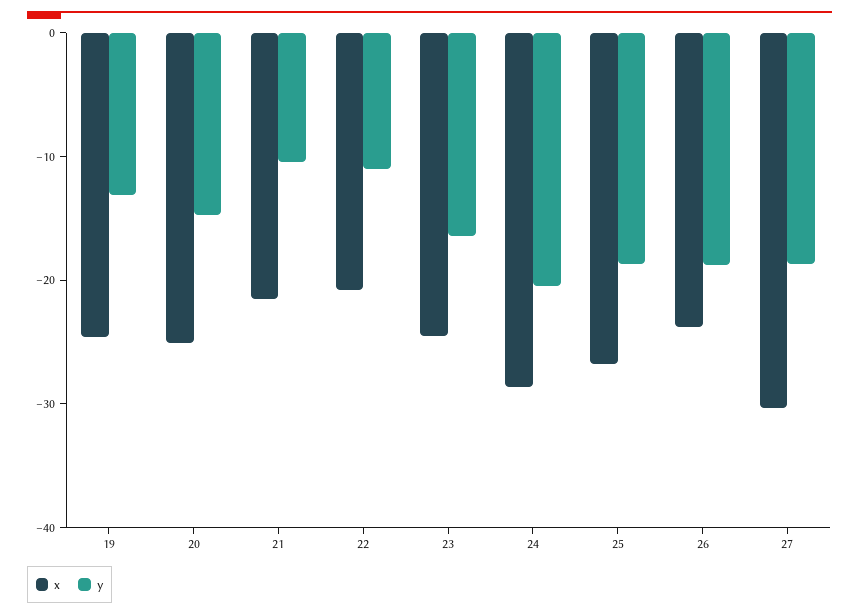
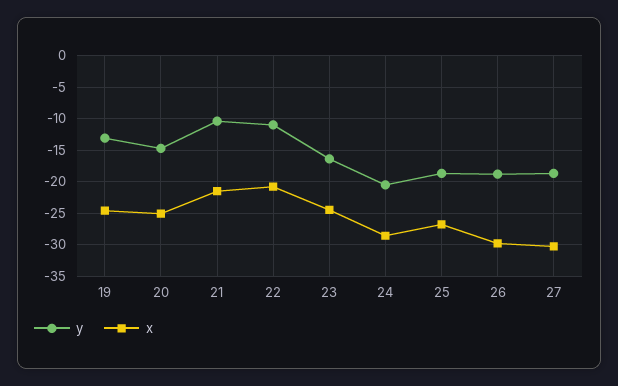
x, 26: -24 -> -30

